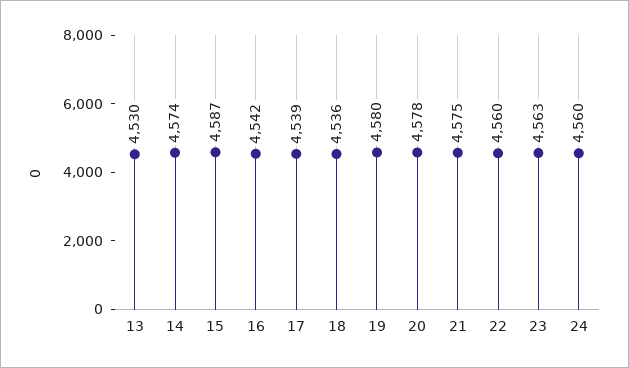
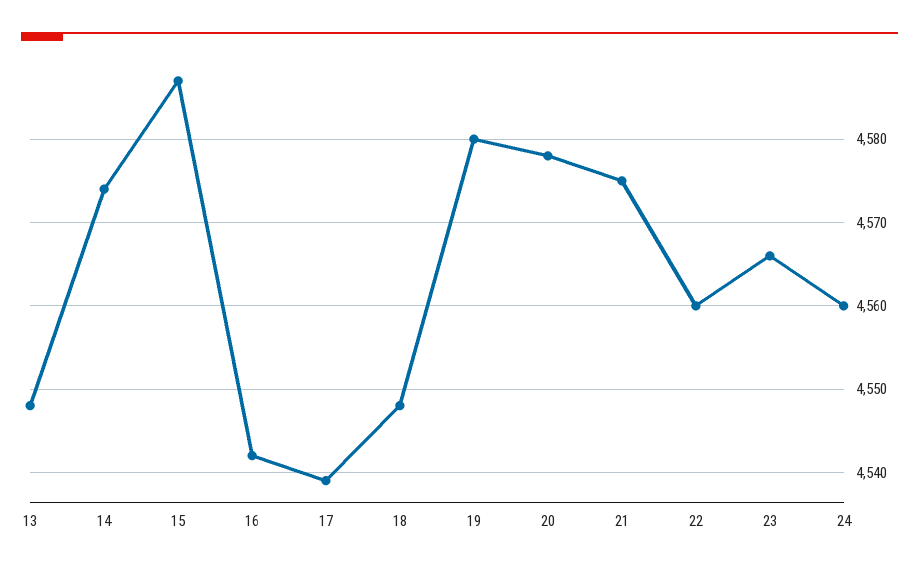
13: 4530 -> 4548
18: 4536 -> 4548
23: 4563 -> 4566

